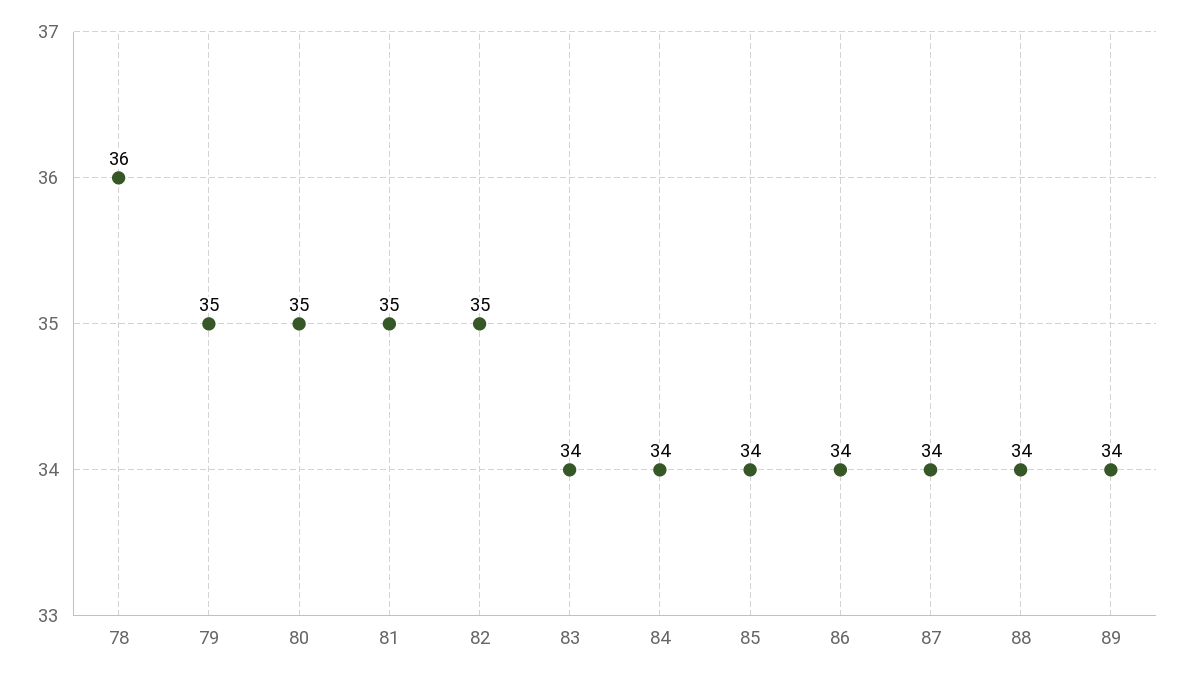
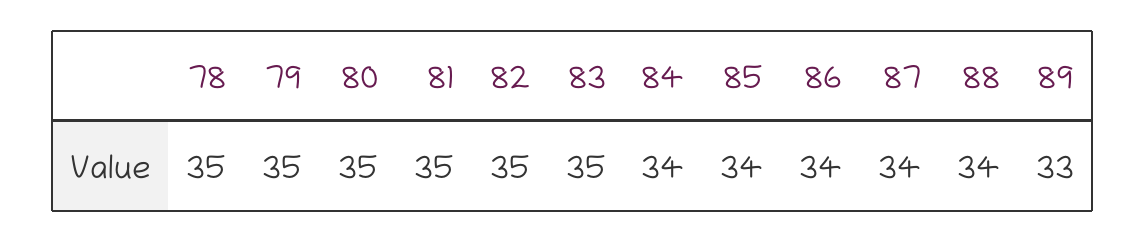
78: 36 -> 35
83: 34 -> 35
89: 34 -> 33

